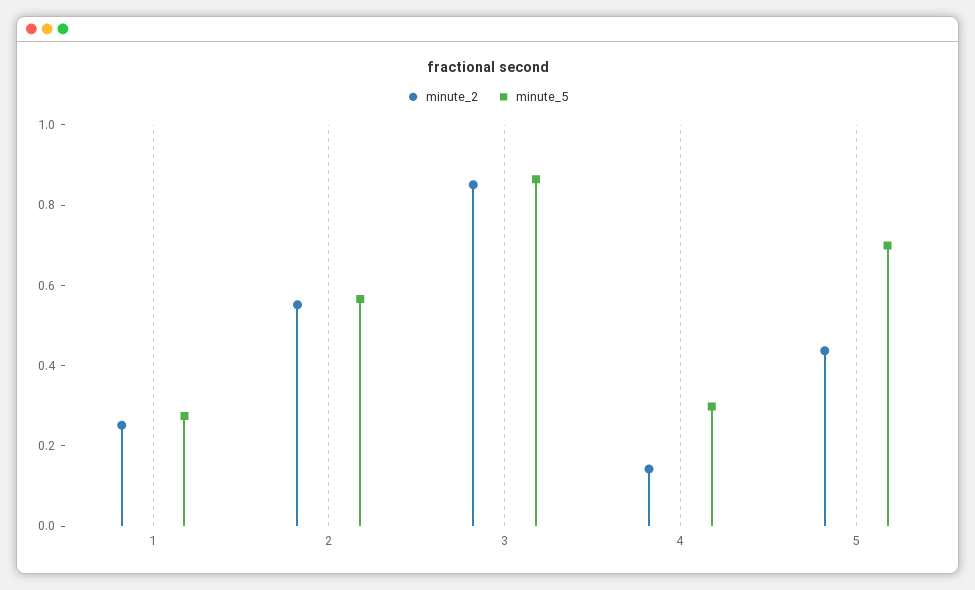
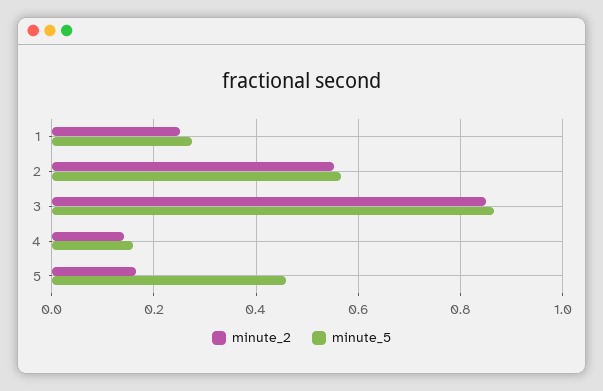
minute_5, 4: 0.3 -> 0.16
minute_2, 5: 0.45 -> 0.16
minute_5, 5: 0.7 -> 0.46

